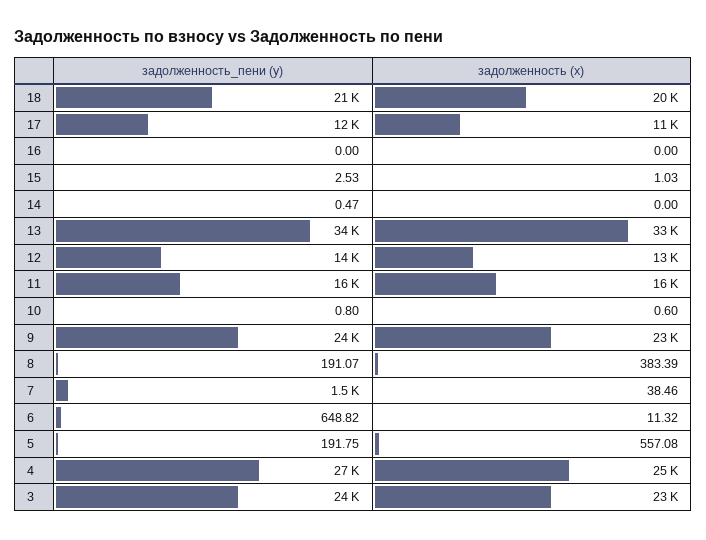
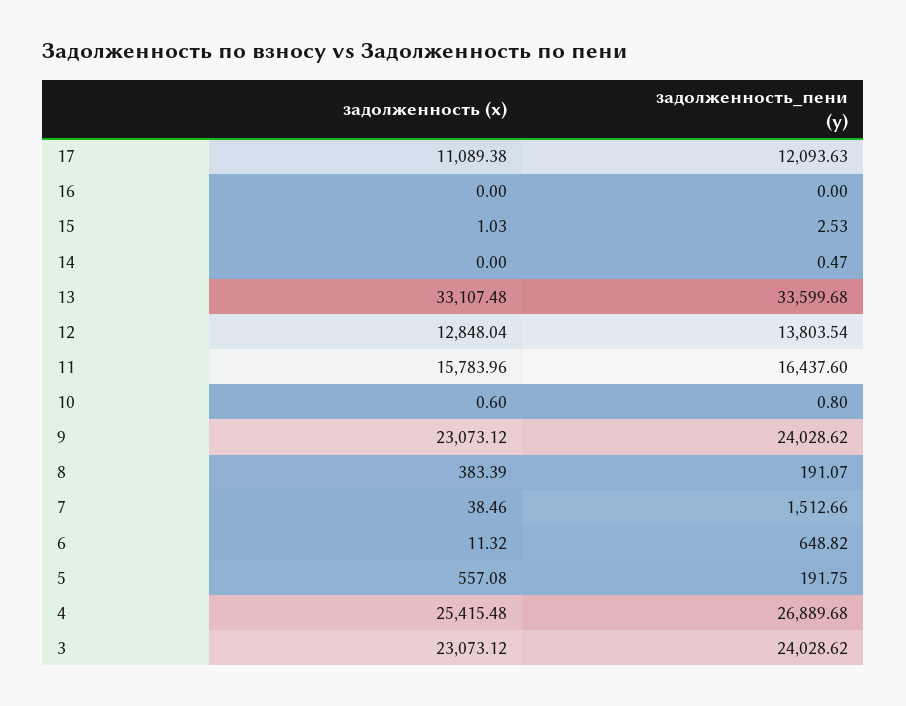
задолженность_пени (y), 18: 21000 -> none
задолженность (x), 18: 20000 -> none

